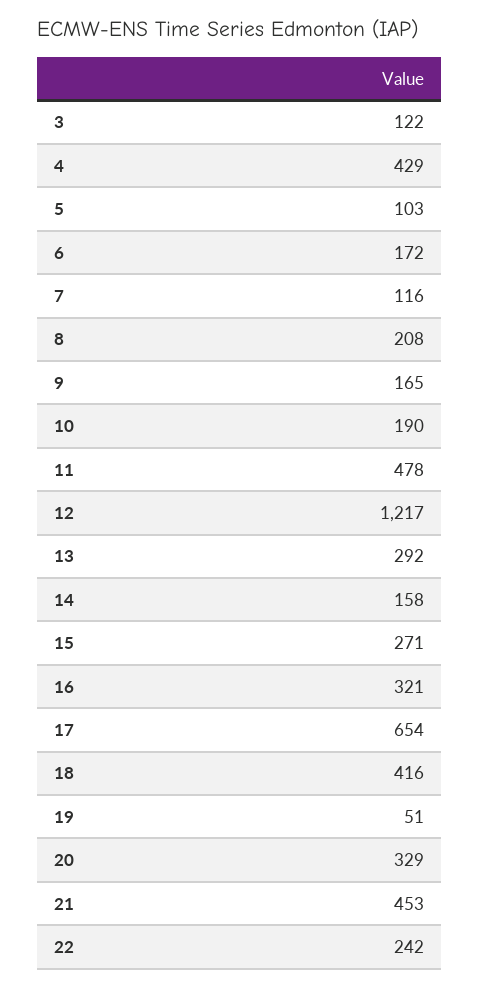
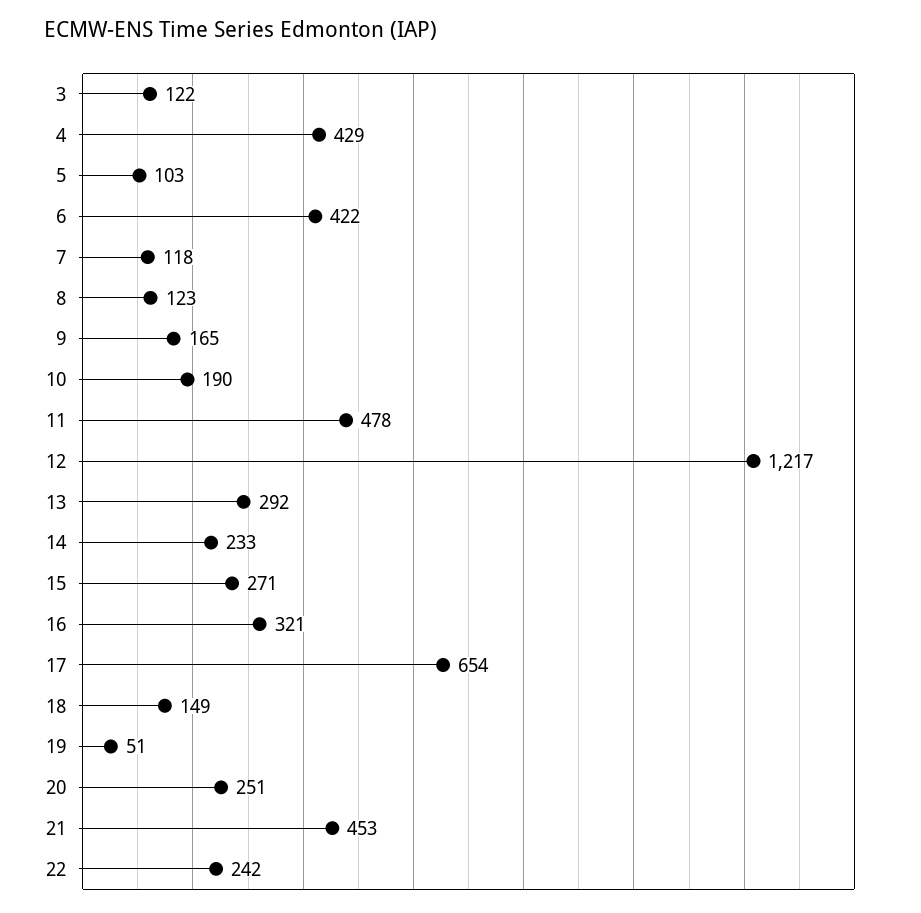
6: 172 -> 422
7: 116 -> 118
8: 208 -> 123
14: 158 -> 233
18: 416 -> 149
20: 329 -> 251

